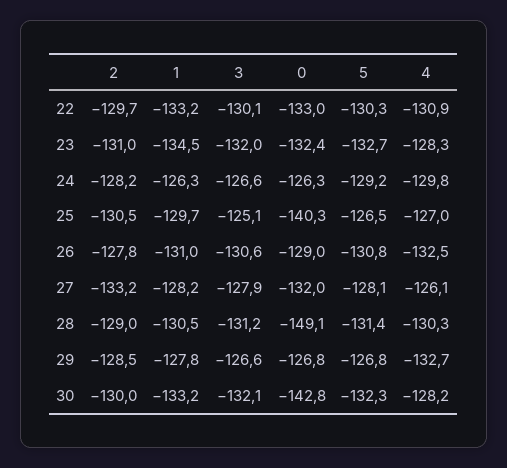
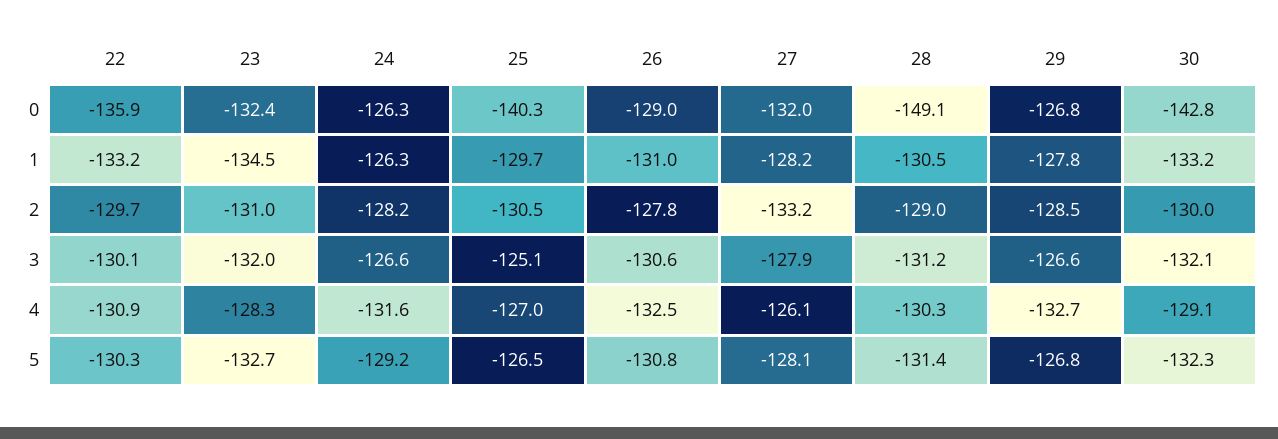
0, 22: -133 -> -135.9
4, 24: -129.8 -> -131.6
4, 30: -128.2 -> -129.1

